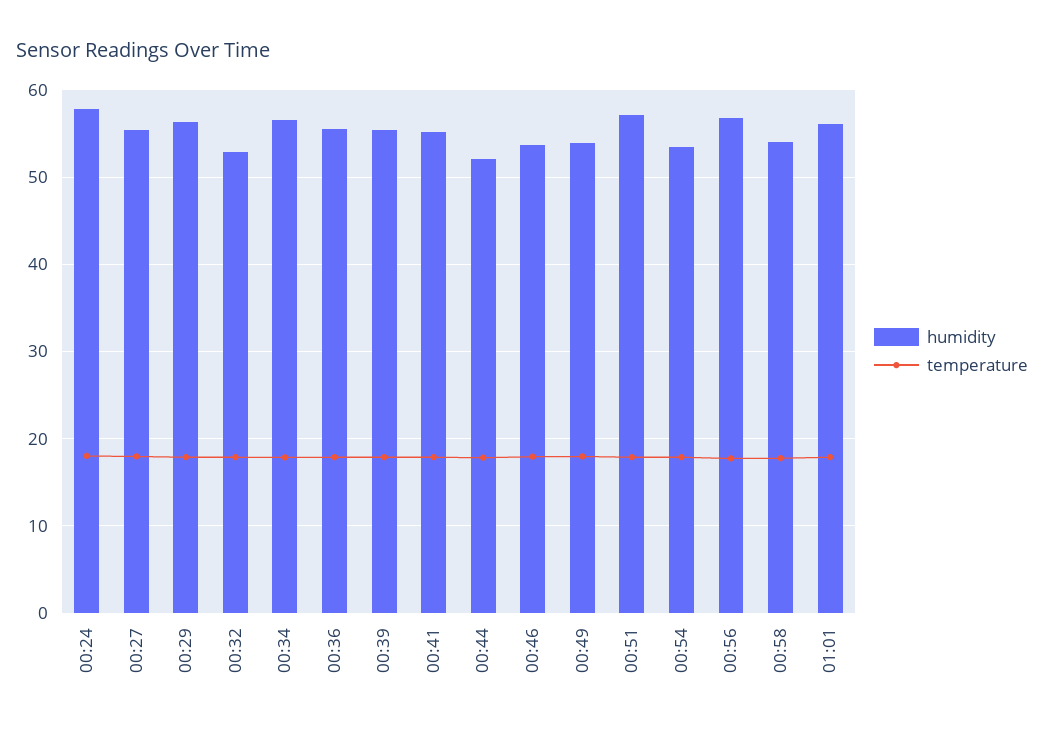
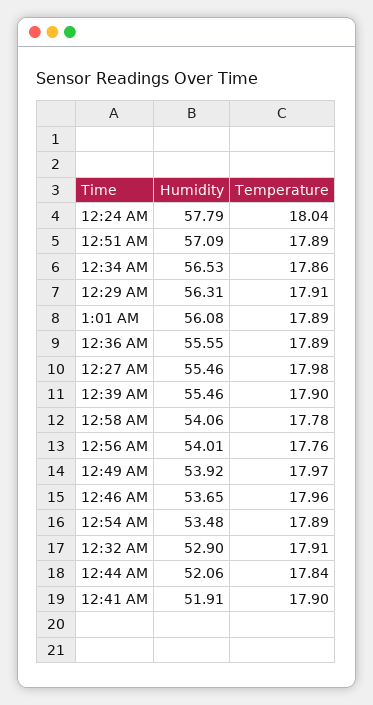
humidity, 00:41: 55 -> 51.91
humidity, 00:56: 57 -> 54.01

